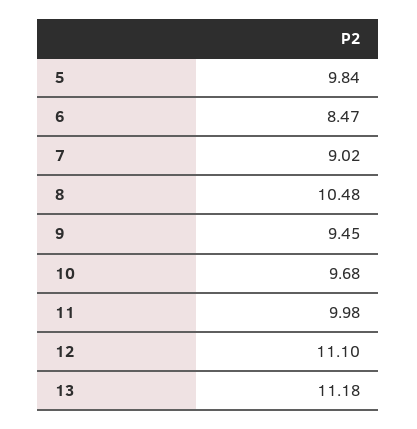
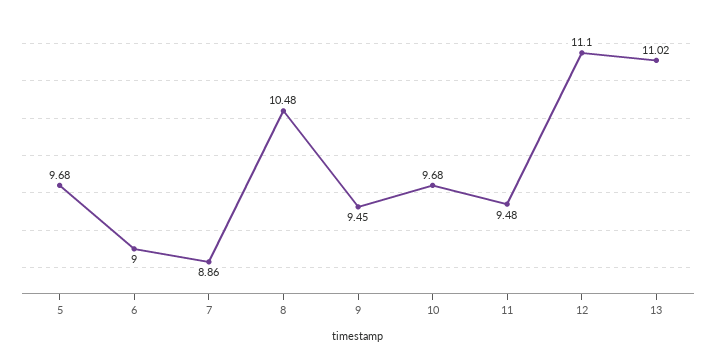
5: 9.84 -> 9.68
6: 8.47 -> 9
7: 9.02 -> 8.86
11: 9.98 -> 9.48
13: 11.18 -> 11.02

